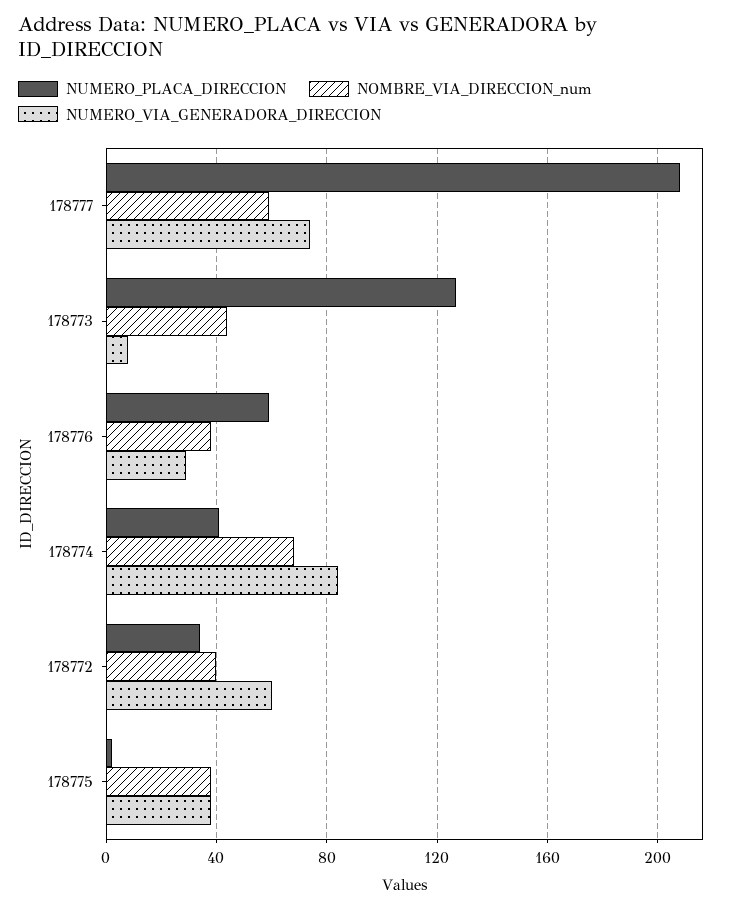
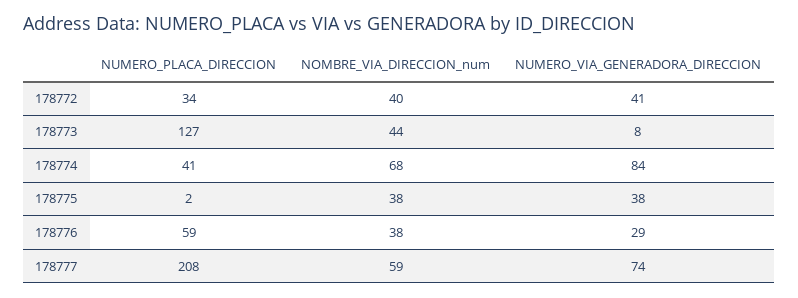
NUMERO_VIA_GENERADORA_DIRECCION, 178772: 60 -> 41

